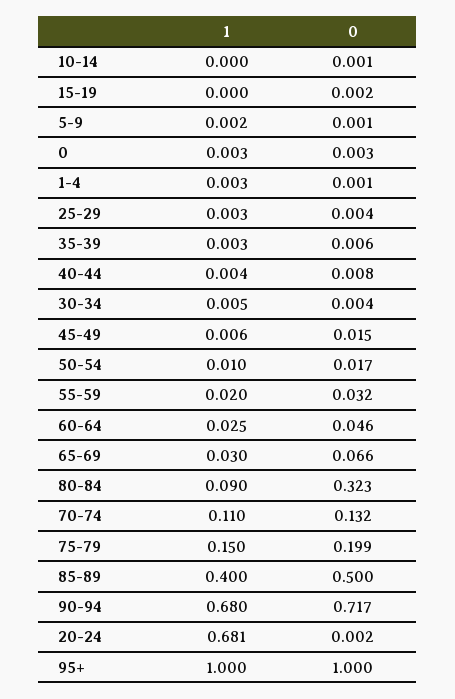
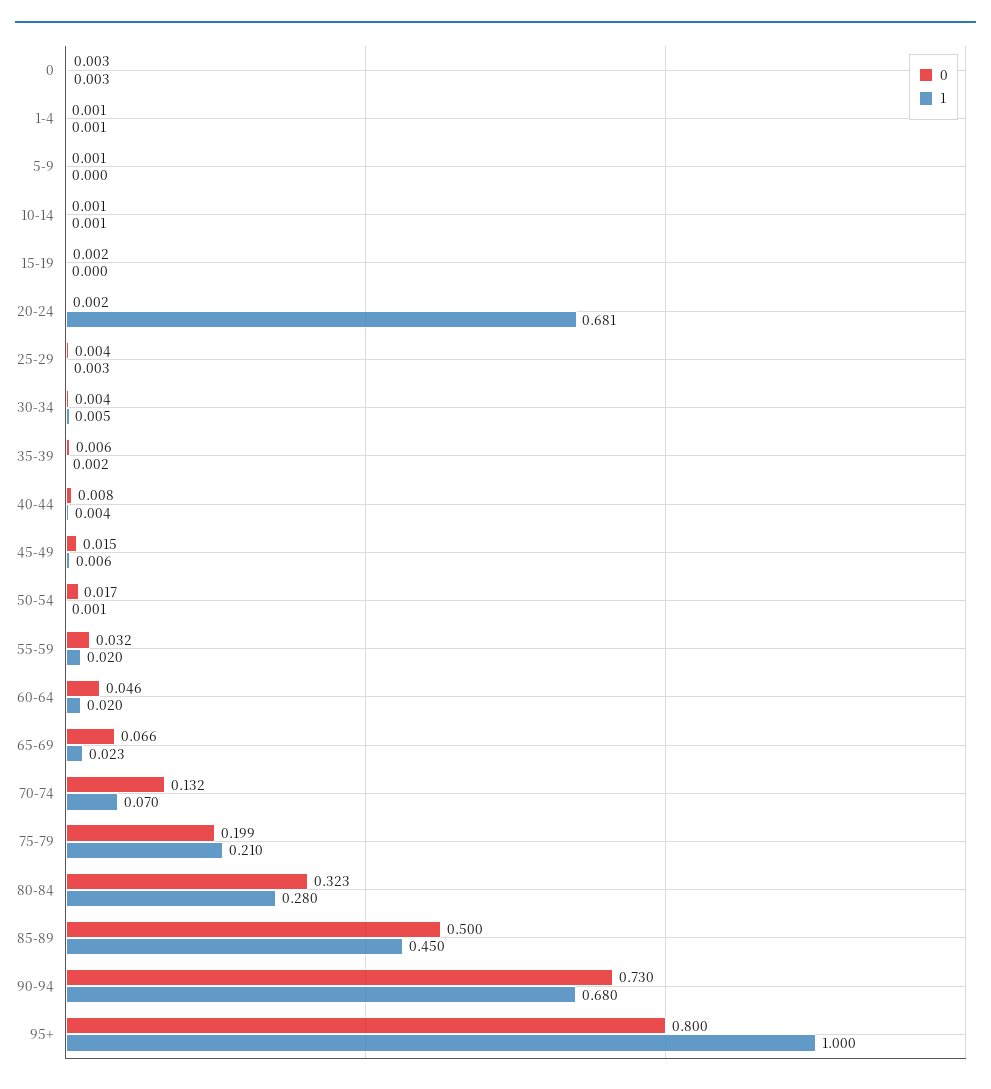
1, 10-14: 0 -> 0.001
1, 5-9: 0.002 -> 0
1, 1-4: 0.003 -> 0.001
1, 35-39: 0.003 -> 0.002
1, 50-54: 0.01 -> 0.001
1, 60-64: 0.025 -> 0.02
1, 65-69: 0.03 -> 0.023
1, 80-84: 0.09 -> 0.28
1, 70-74: 0.11 -> 0.07
1, 75-79: 0.15 -> 0.21
1, 85-89: 0.4 -> 0.45
0, 90-94: 0.717 -> 0.73
0, 95+: 1 -> 0.8

